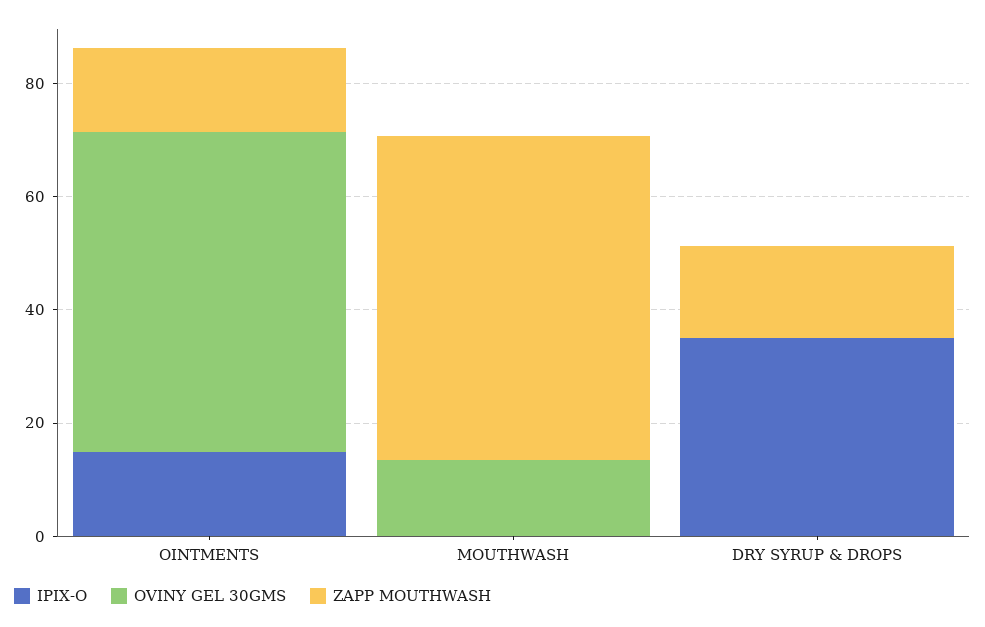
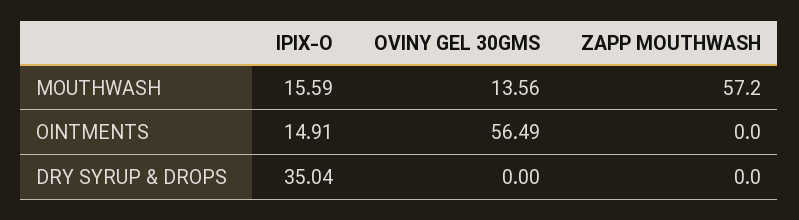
ZAPP MOUTHWASH, OINTMENTS: 15 -> 0
IPIX-O, MOUTHWASH: 0 -> 15.59
ZAPP MOUTHWASH, DRY SYRUP & DROPS: 15 -> 0

